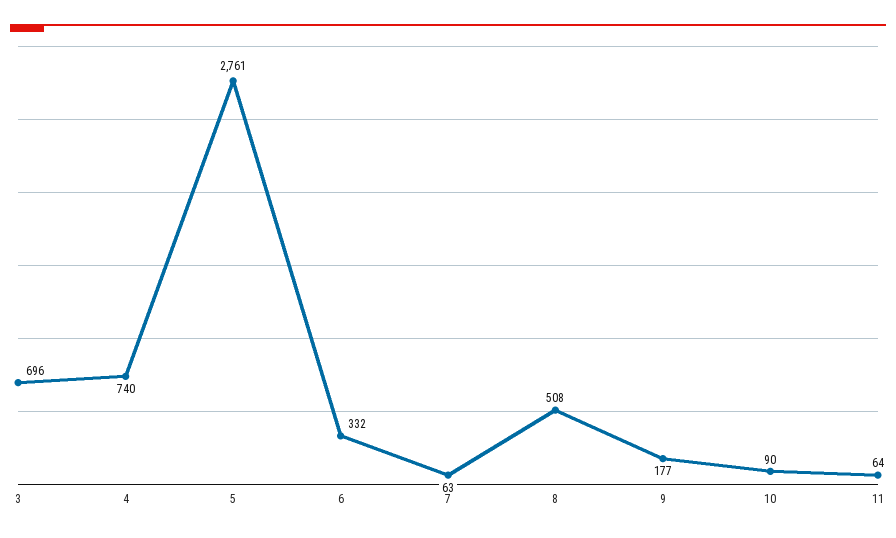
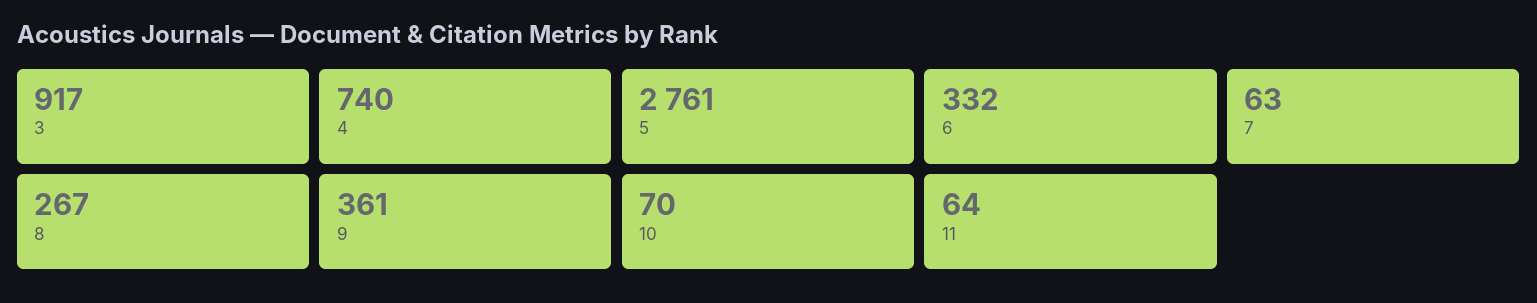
3: 696 -> 917
8: 508 -> 267
9: 177 -> 361
10: 90 -> 70

